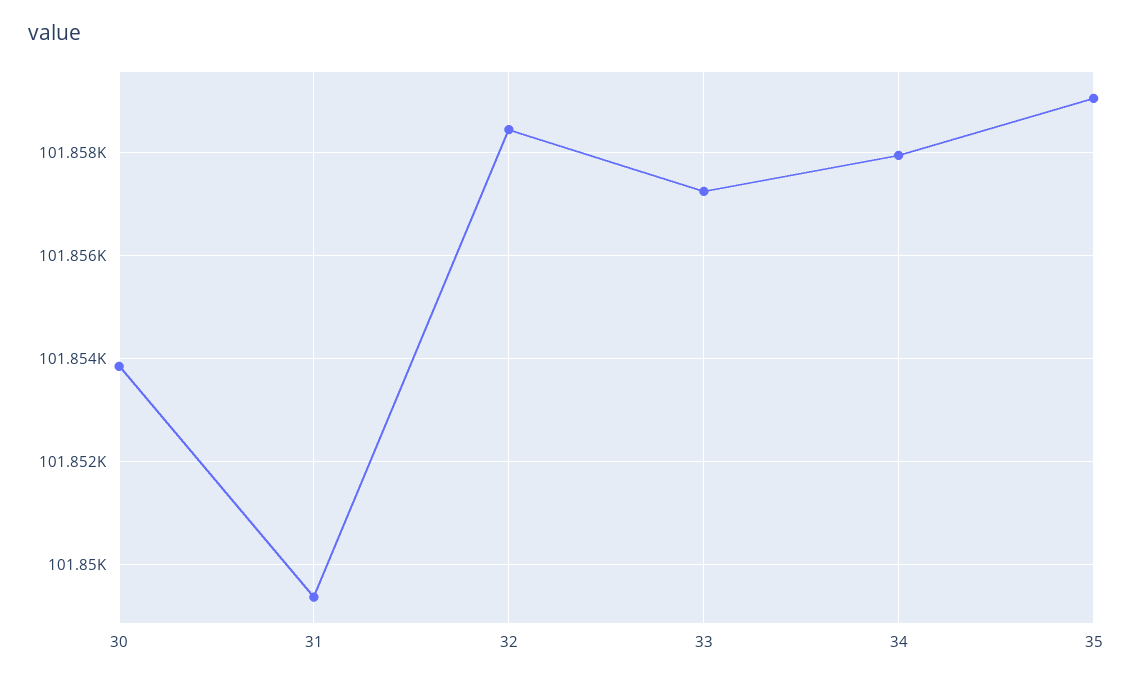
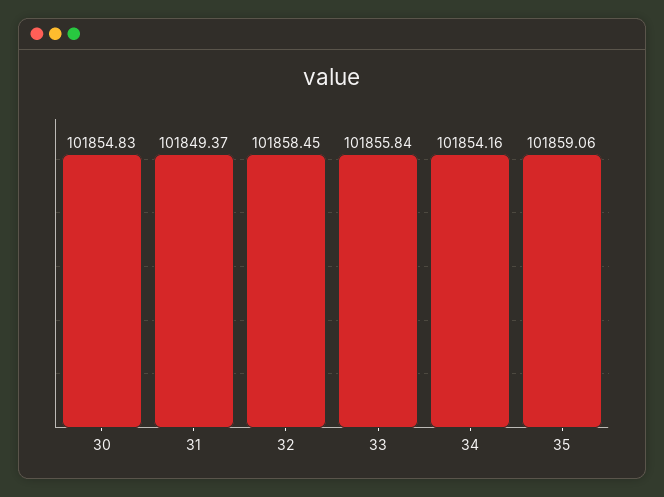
30: 101853.8 -> 101854.83
33: 101857.2 -> 101855.84
34: 101858 -> 101854.16

